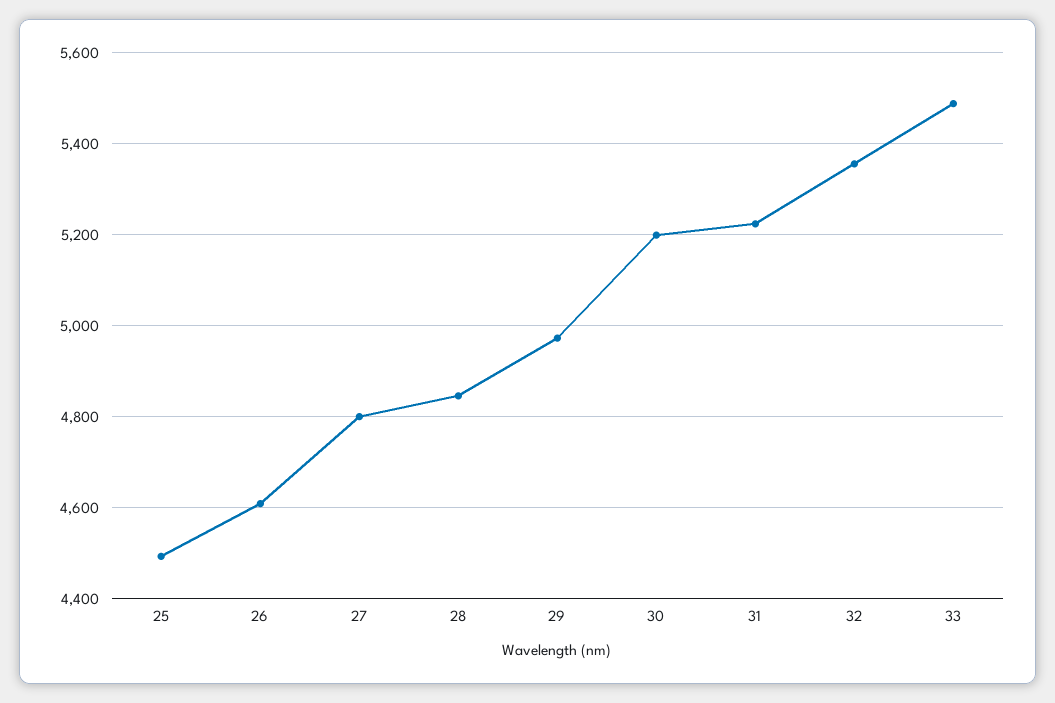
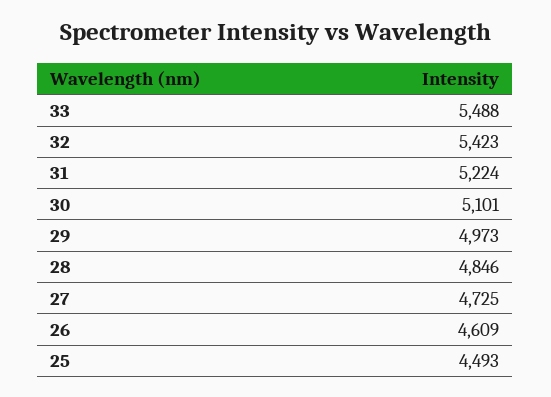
27: 4800 -> 4725
30: 5200 -> 5101
32: 5360 -> 5423

